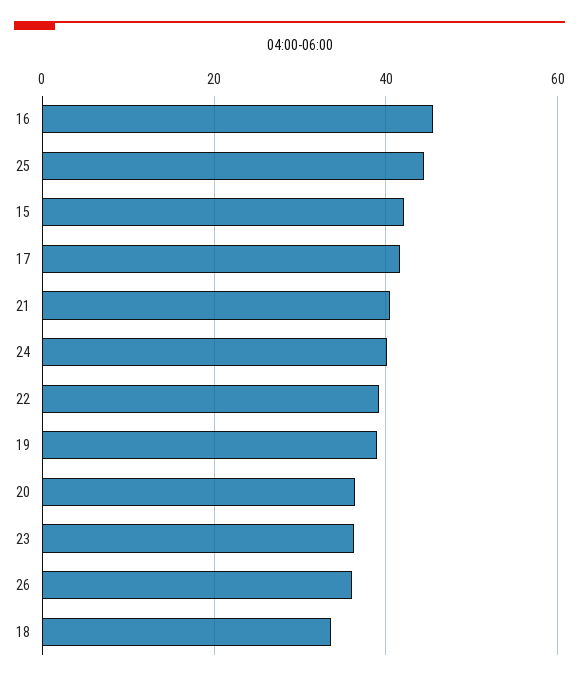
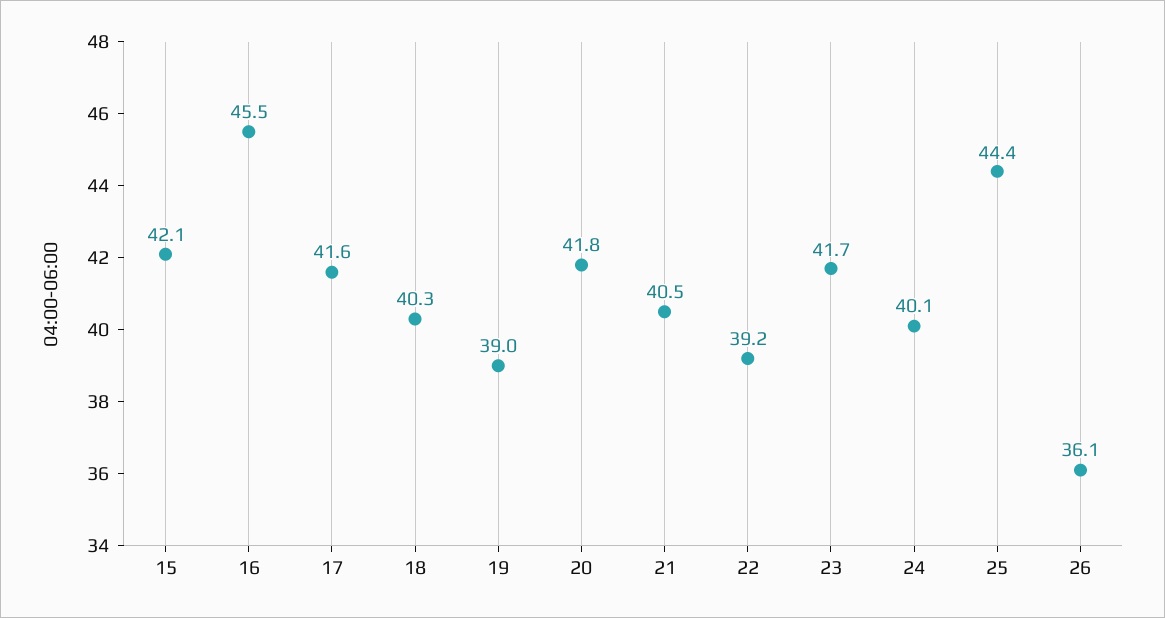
20: 36 -> 41.8
23: 36 -> 41.7
18: 34 -> 40.3

